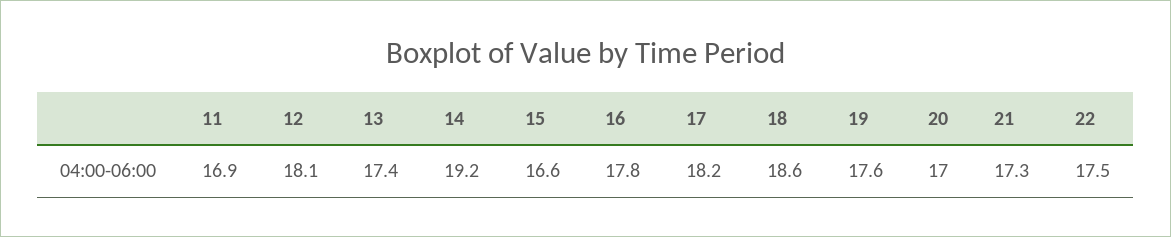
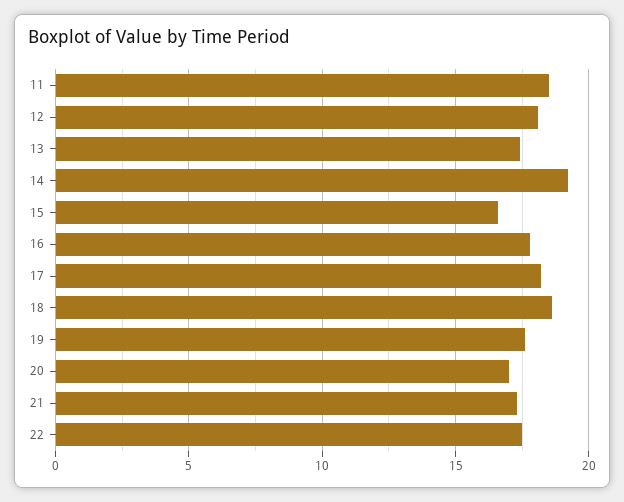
11: 16.9 -> 18.5

